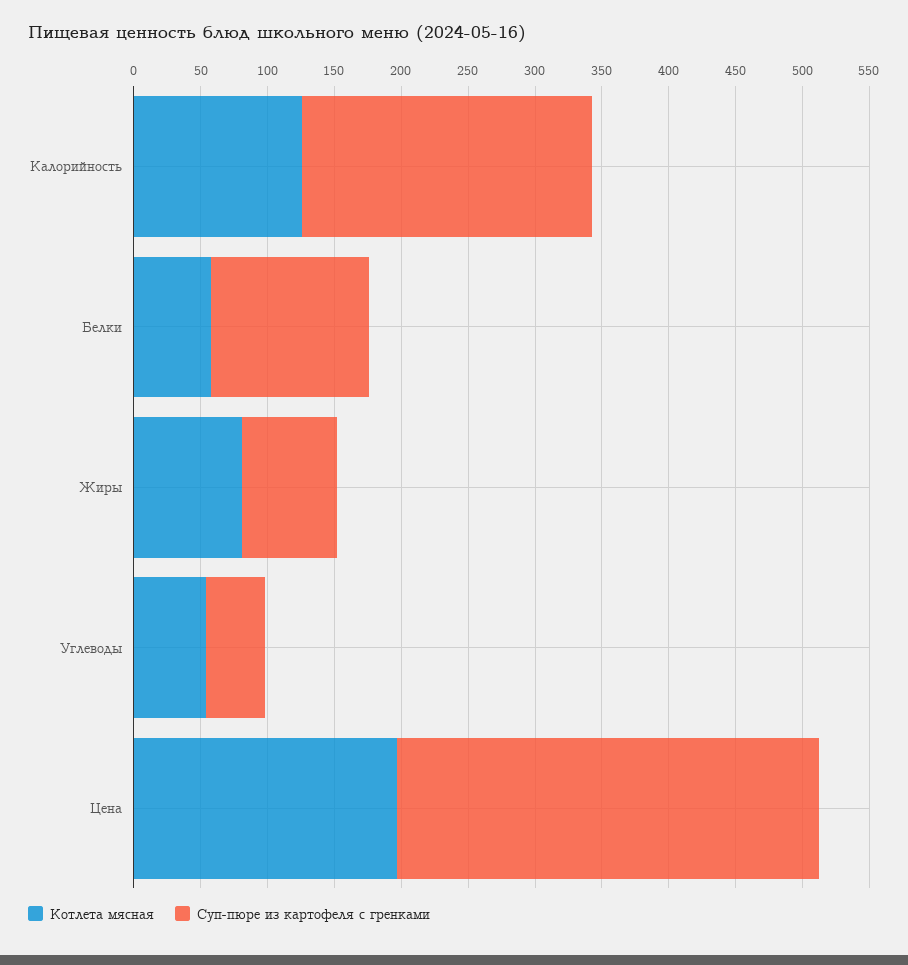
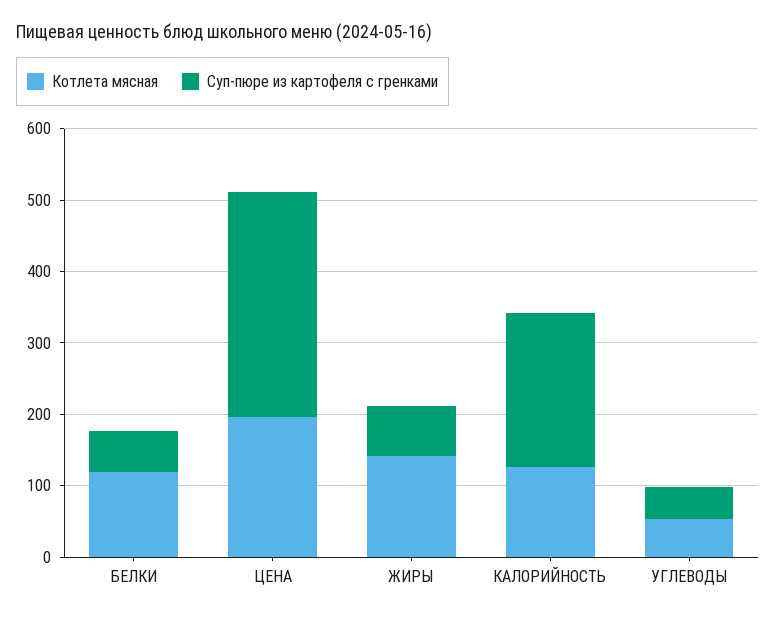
Котлета мясная, Белки: 60 -> 120
Суп-пюре из картофеля с гренками, Белки: 120 -> 60
Котлета мясная, Жиры: 80 -> 140

